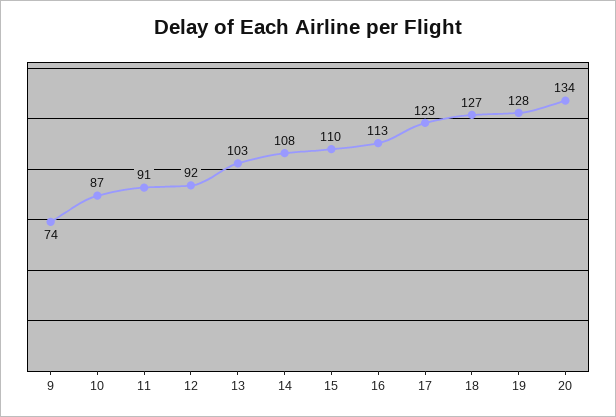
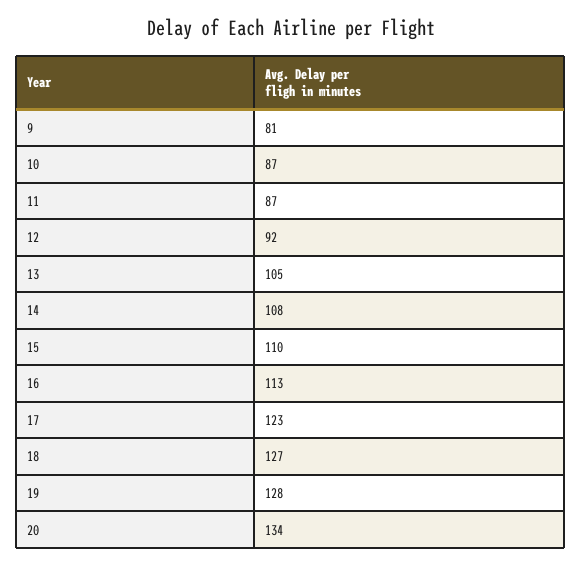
9: 74 -> 81
11: 91 -> 87
13: 103 -> 105

